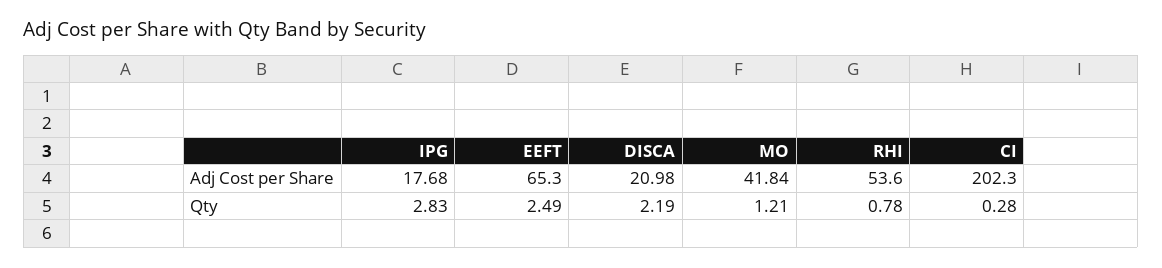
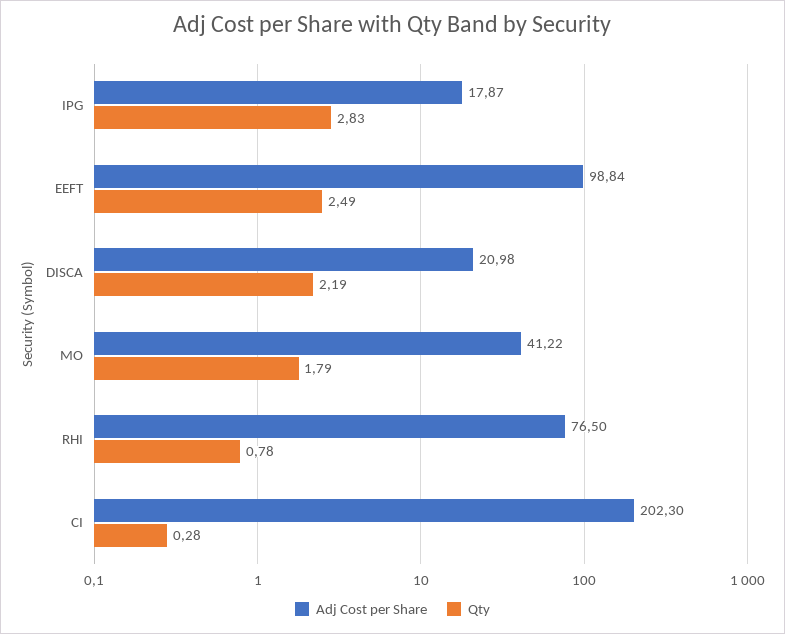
Adj Cost per Share, IPG: 17.68 -> 17.87
Adj Cost per Share, EEFT: 65.3 -> 98.84
Adj Cost per Share, MO: 41.84 -> 41.22
Adj Cost per Share, RHI: 53.6 -> 76.5
Qty, MO: 1.21 -> 1.79

